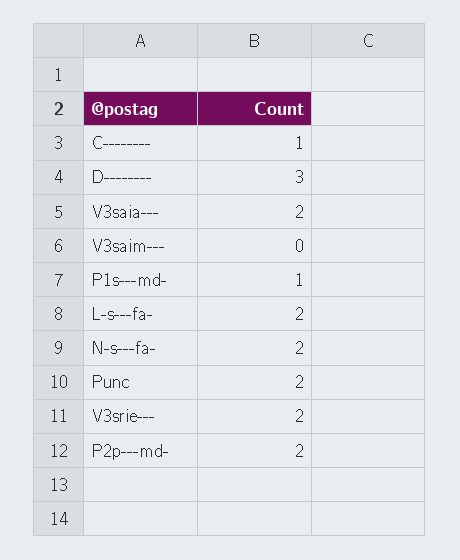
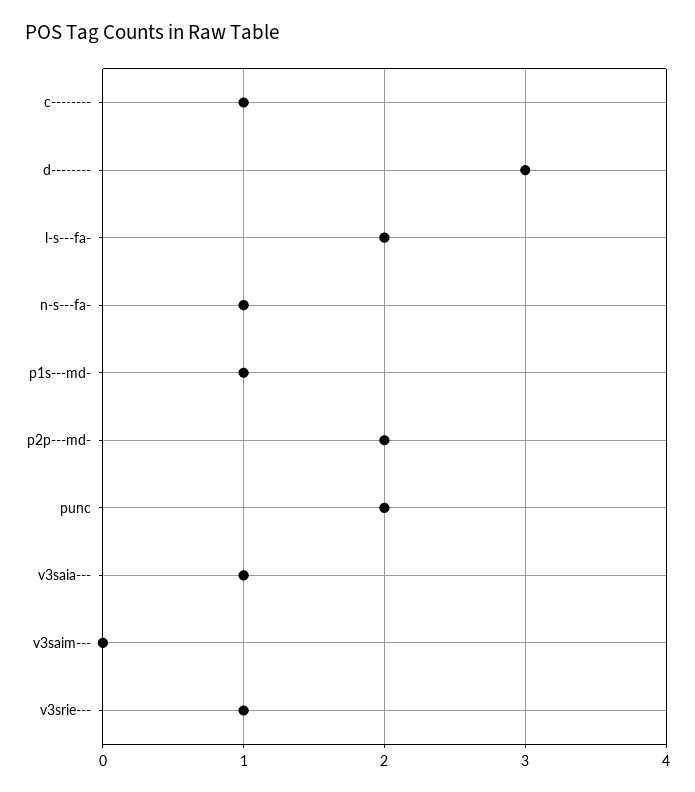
V3saia---: 2 -> 1
N-s---fa-: 2 -> 1
V3srie---: 2 -> 1

